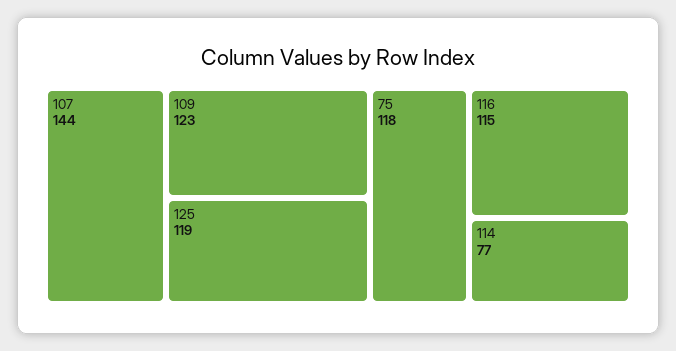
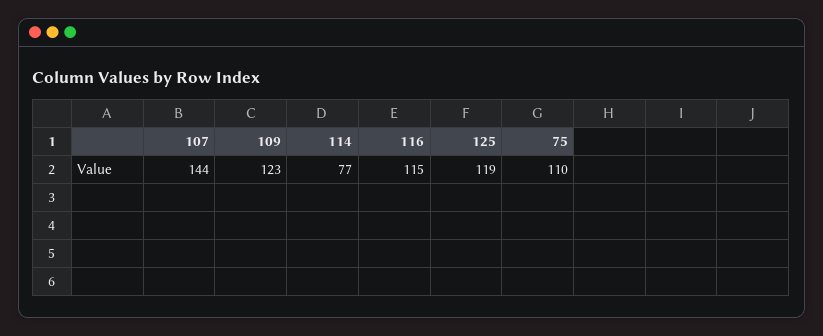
75: 118 -> 110

